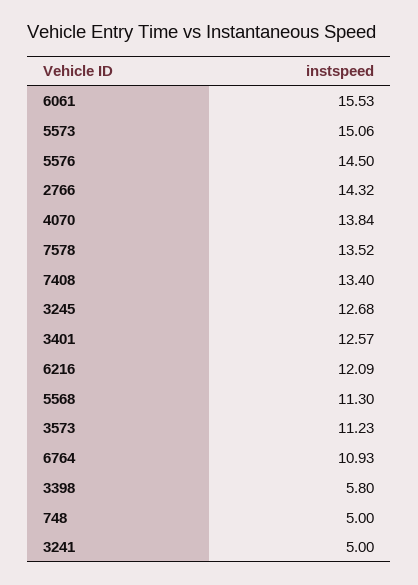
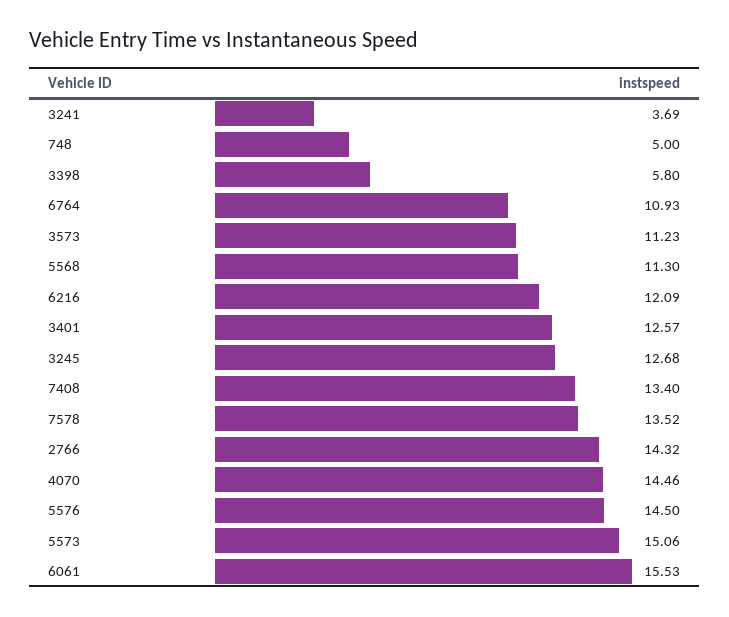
4070: 13.84 -> 14.46
3241: 5 -> 3.69

